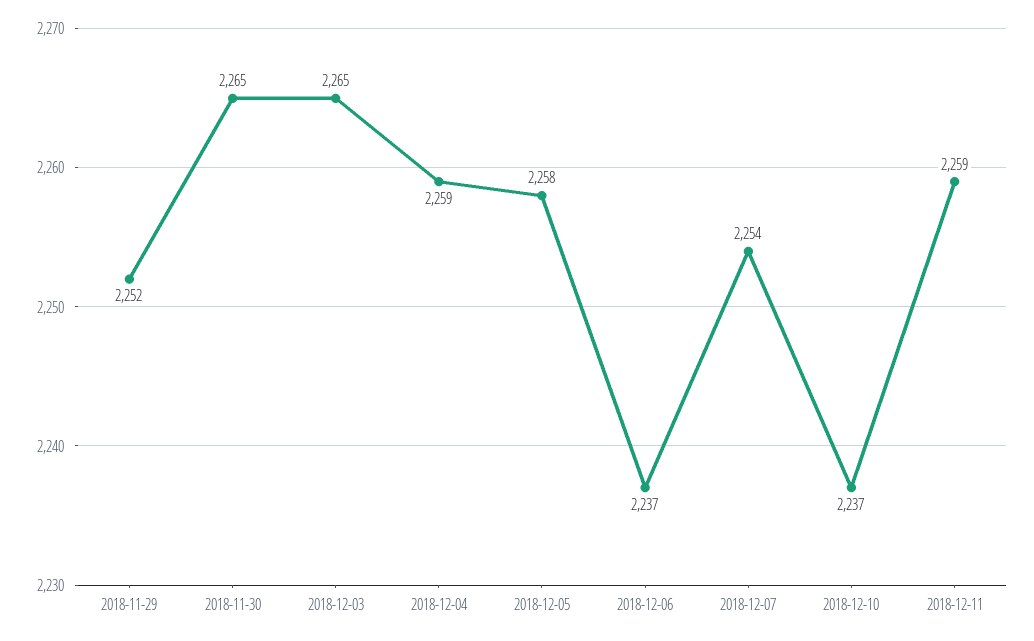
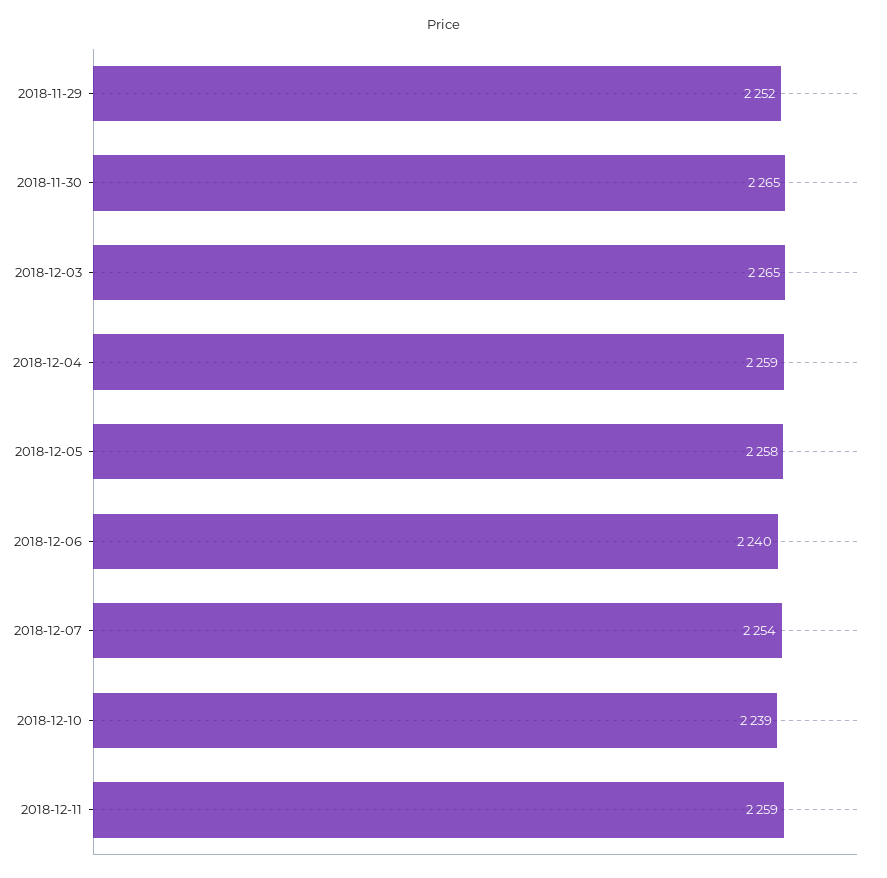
2018-12-06: 2237 -> 2240
2018-12-10: 2237 -> 2239

